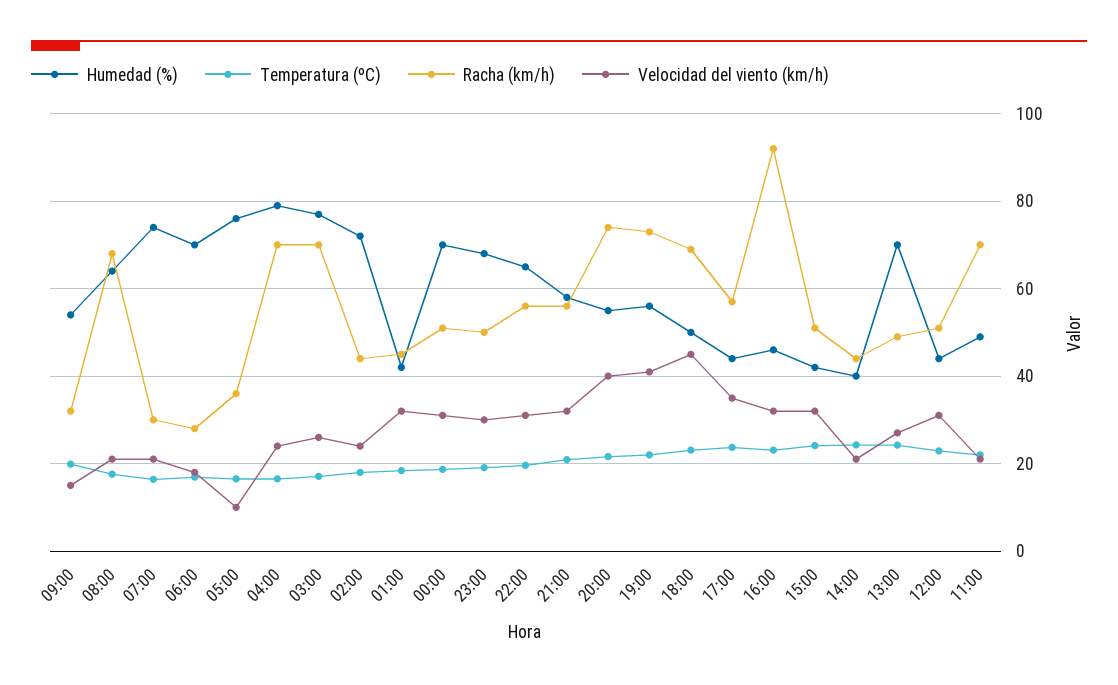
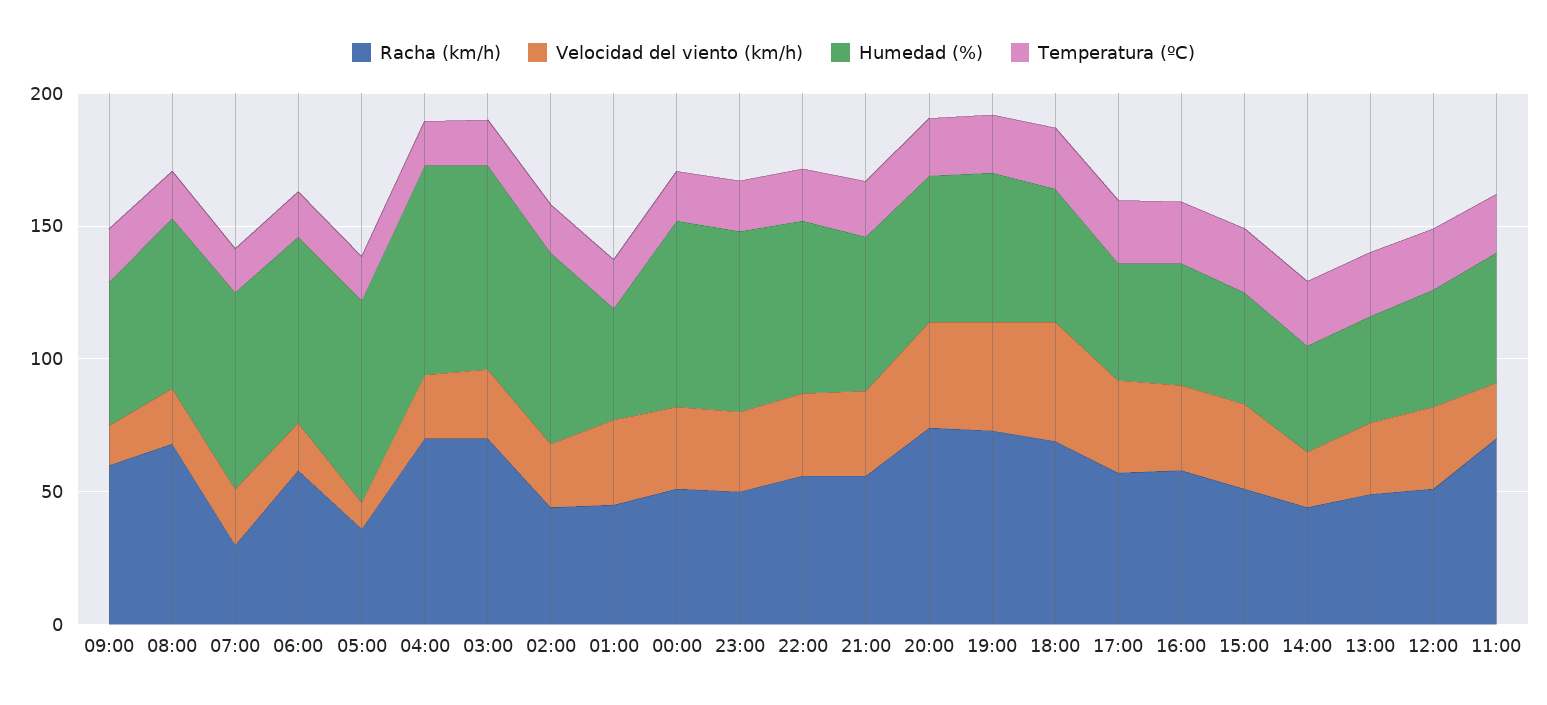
Racha (km/h), 09:00: 32 -> 60
Racha (km/h), 06:00: 28 -> 60
Racha (km/h), 16:00: 92 -> 60
Humedad (%), 13:00: 70 -> 40

